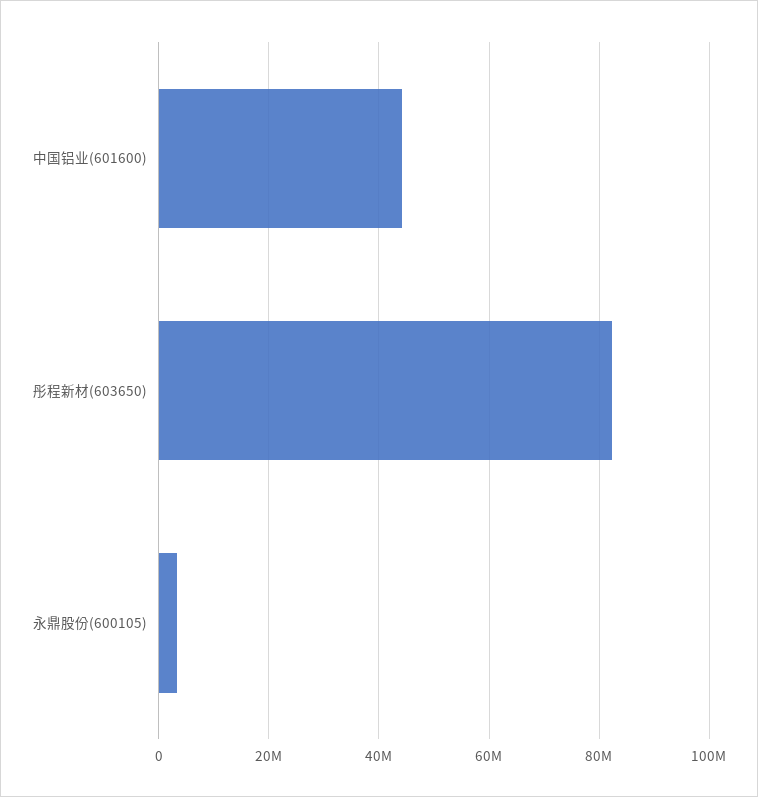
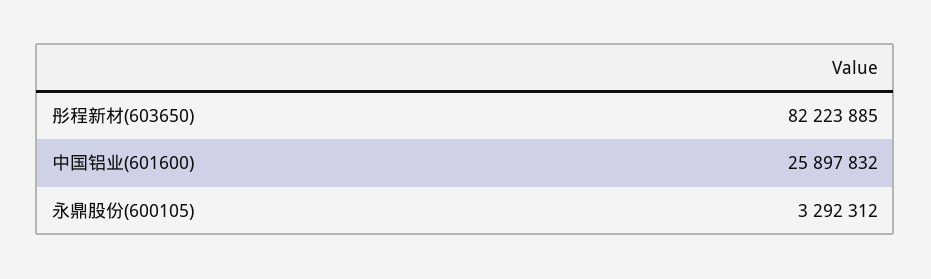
中国铝业(601600): 44000000 -> 25897832

